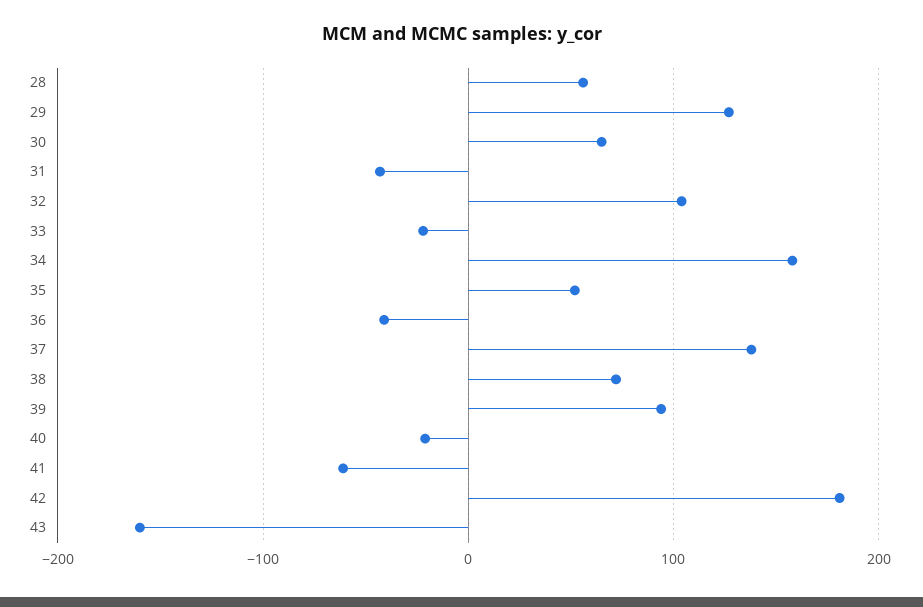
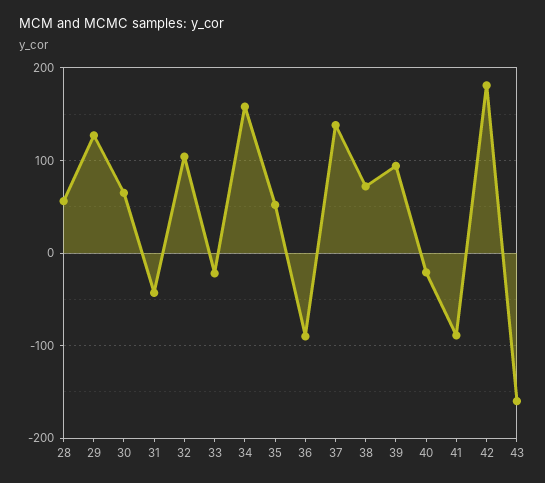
36: -40 -> -90
41: -60 -> -90

